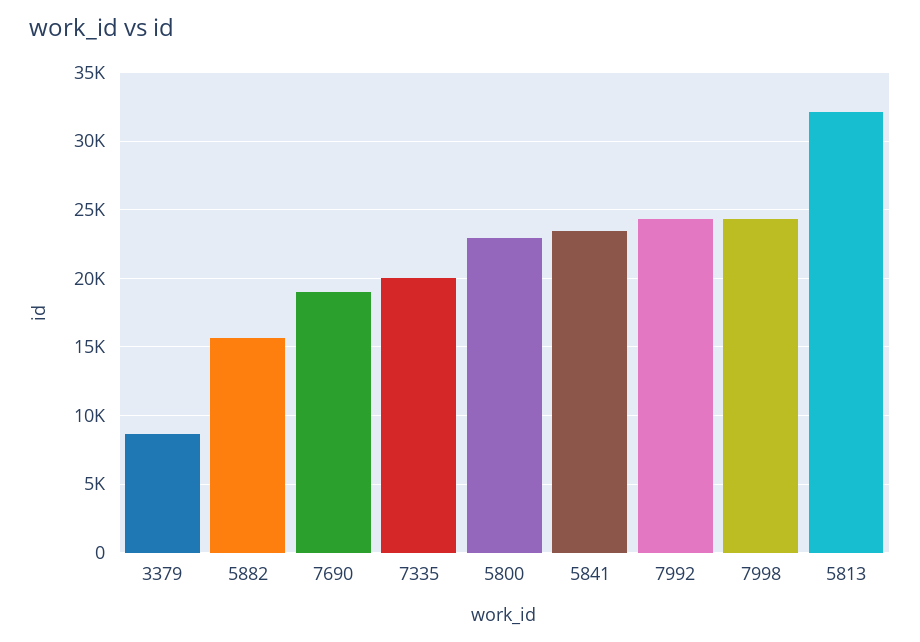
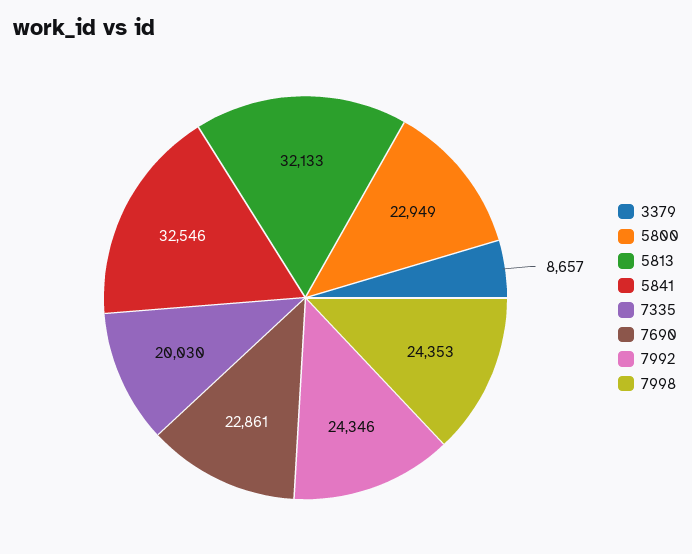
5882: 15500 -> none
7690: 19000 -> 22861
5841: 23500 -> 32546

